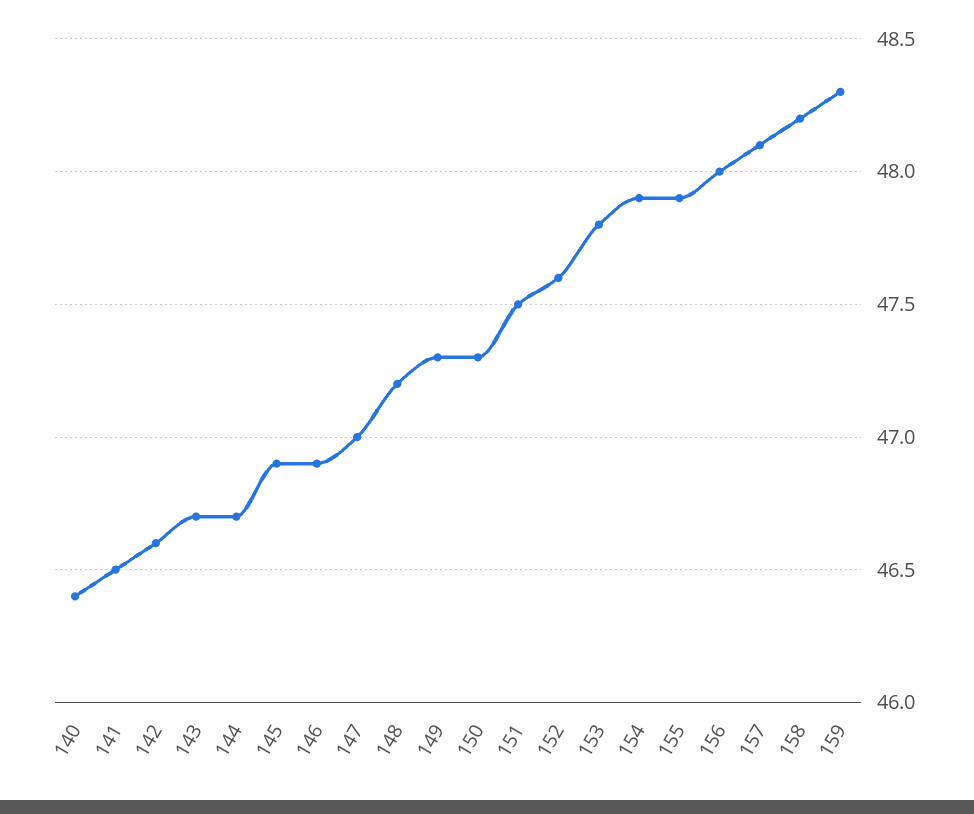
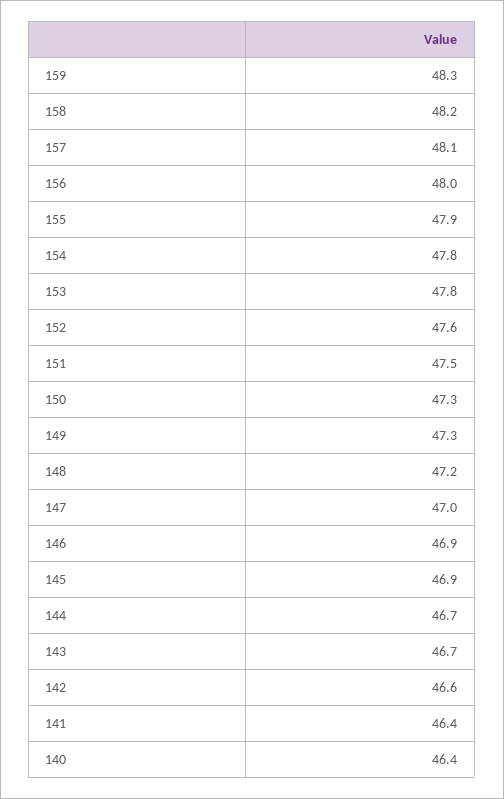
141: 46.5 -> 46.4
154: 47.9 -> 47.8

